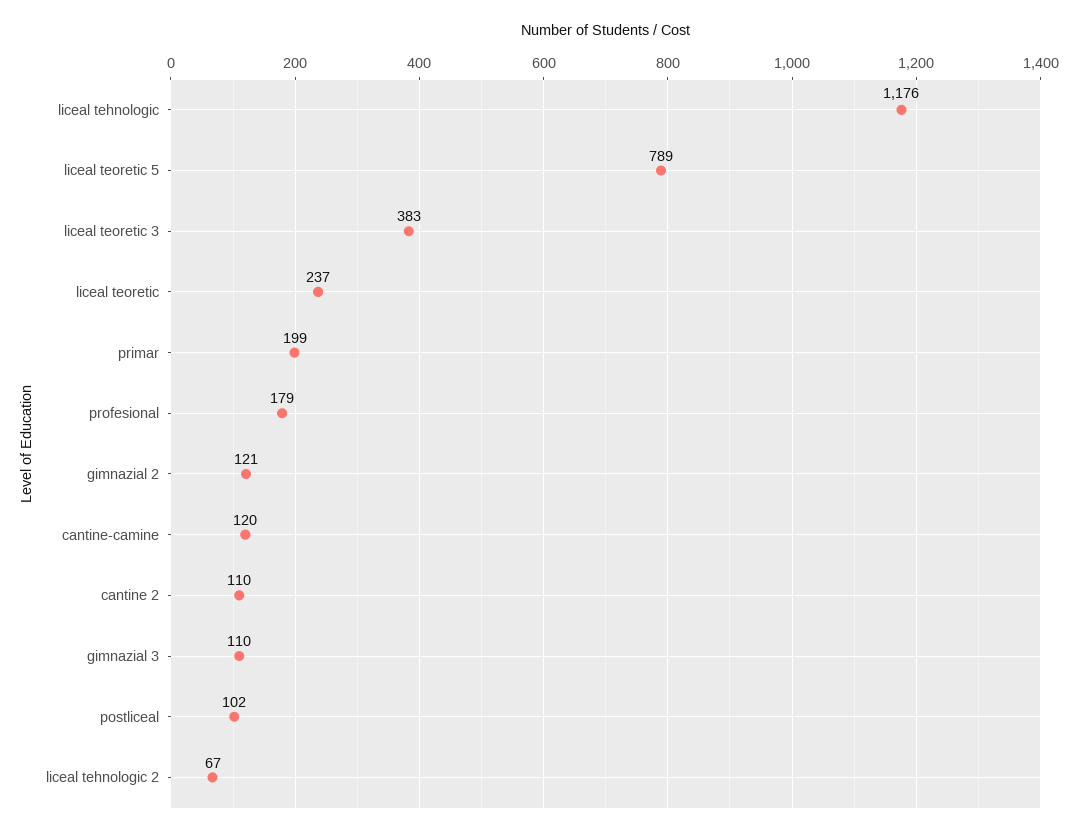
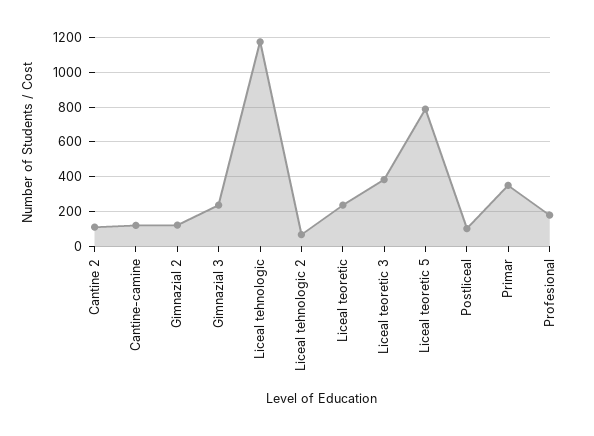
primar: 199 -> 350
gimnazial 3: 110 -> 250

